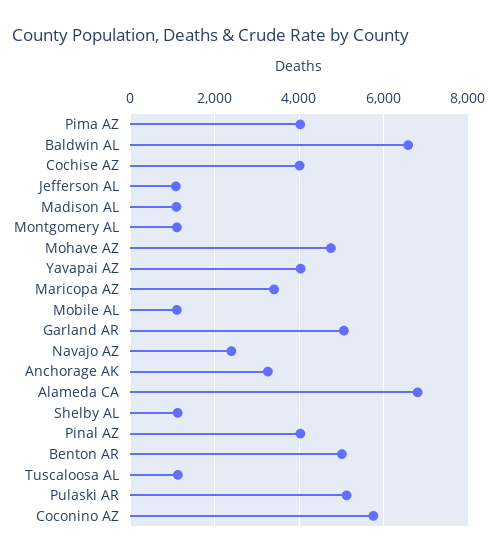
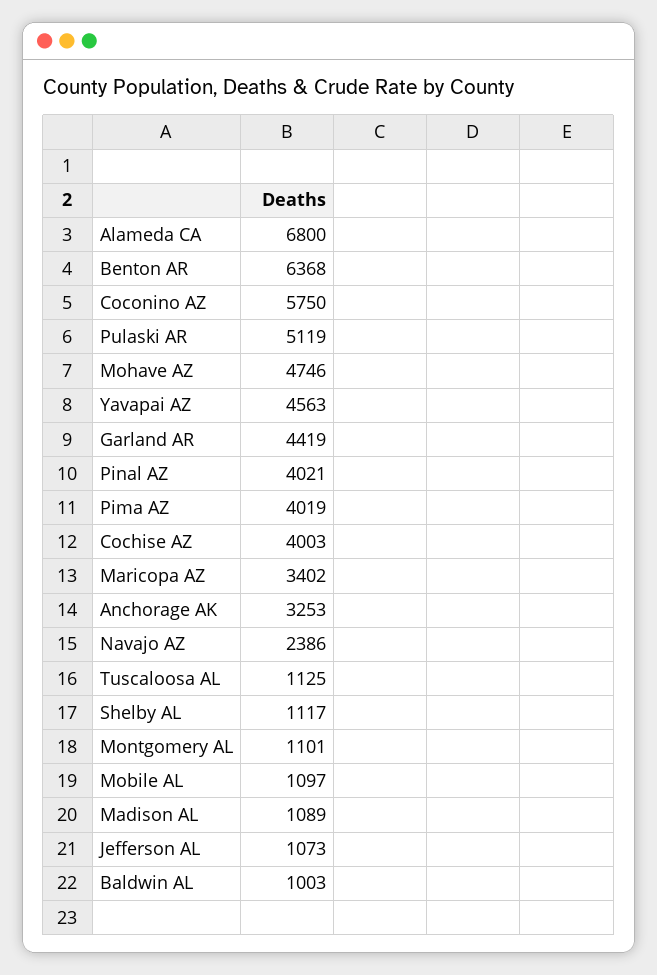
Baldwin AL: 6600 -> 1003
Yavapai AZ: 4000 -> 4563
Garland AR: 5000 -> 4419
Benton AR: 5000 -> 6368

